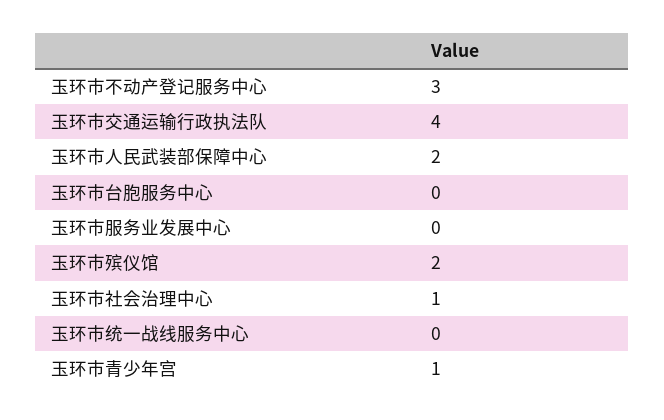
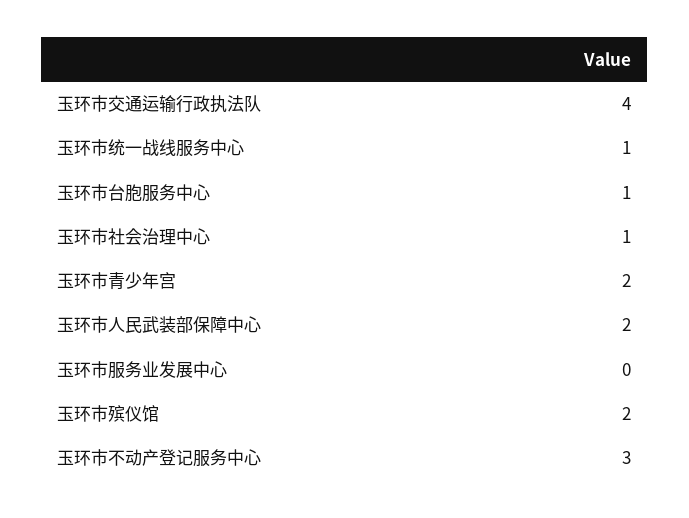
玉环市台胞服务中心: 0 -> 1
玉环市统一战线服务中心: 0 -> 1
玉环市青少年宫: 1 -> 2

